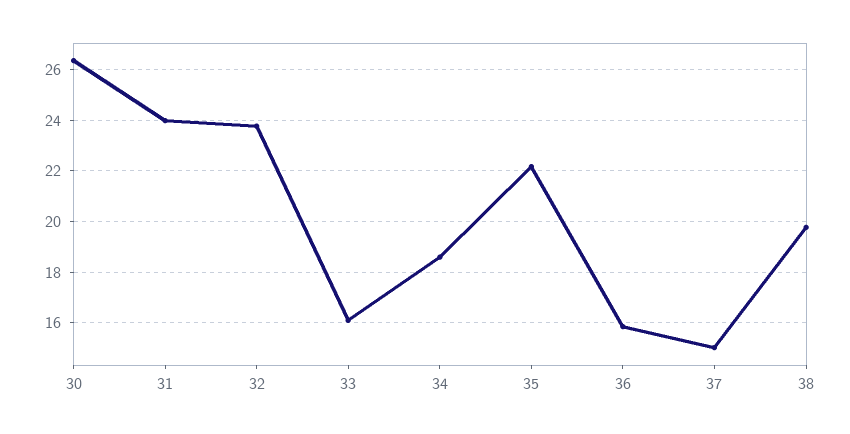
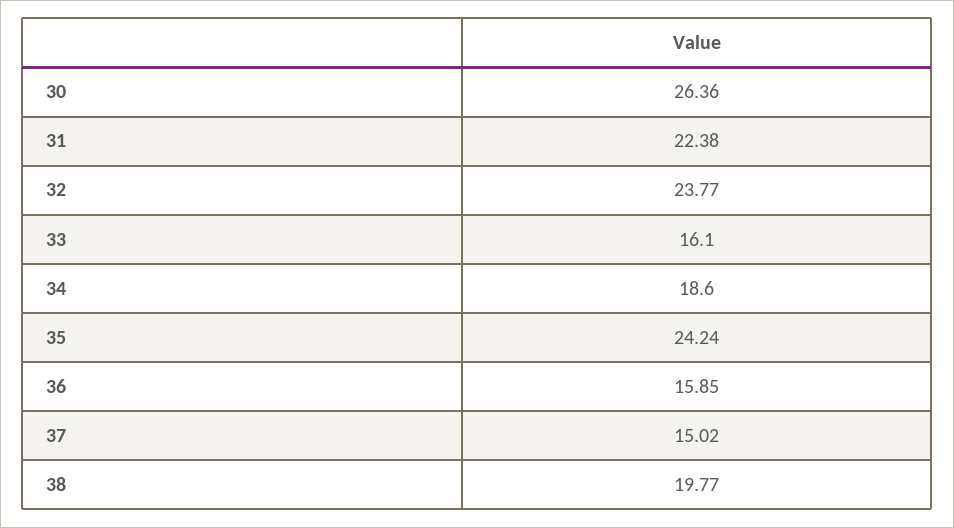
31: 24 -> 22.38
35: 22.25 -> 24.24

